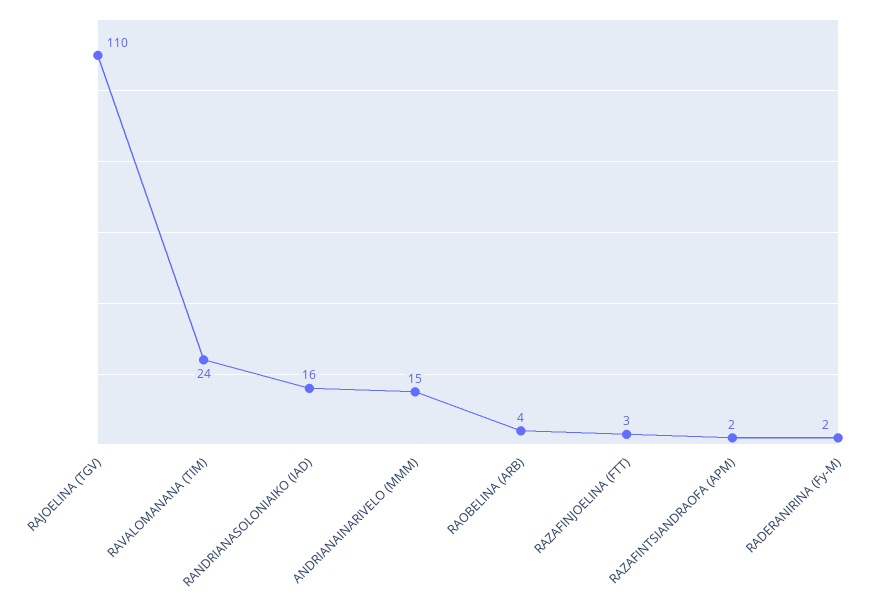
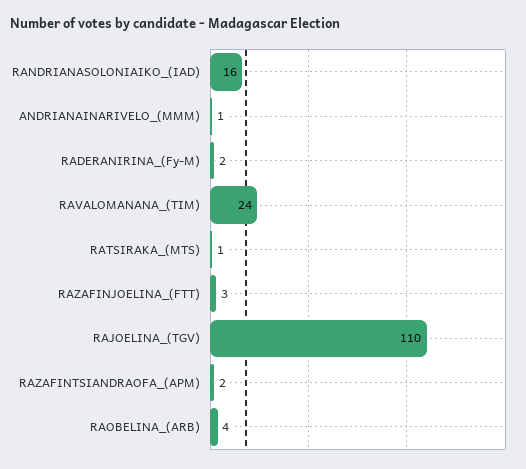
ANDRIANAINARIVELO (MMM): 15 -> 1
RATSIRAKA_(MTS): none -> 1

